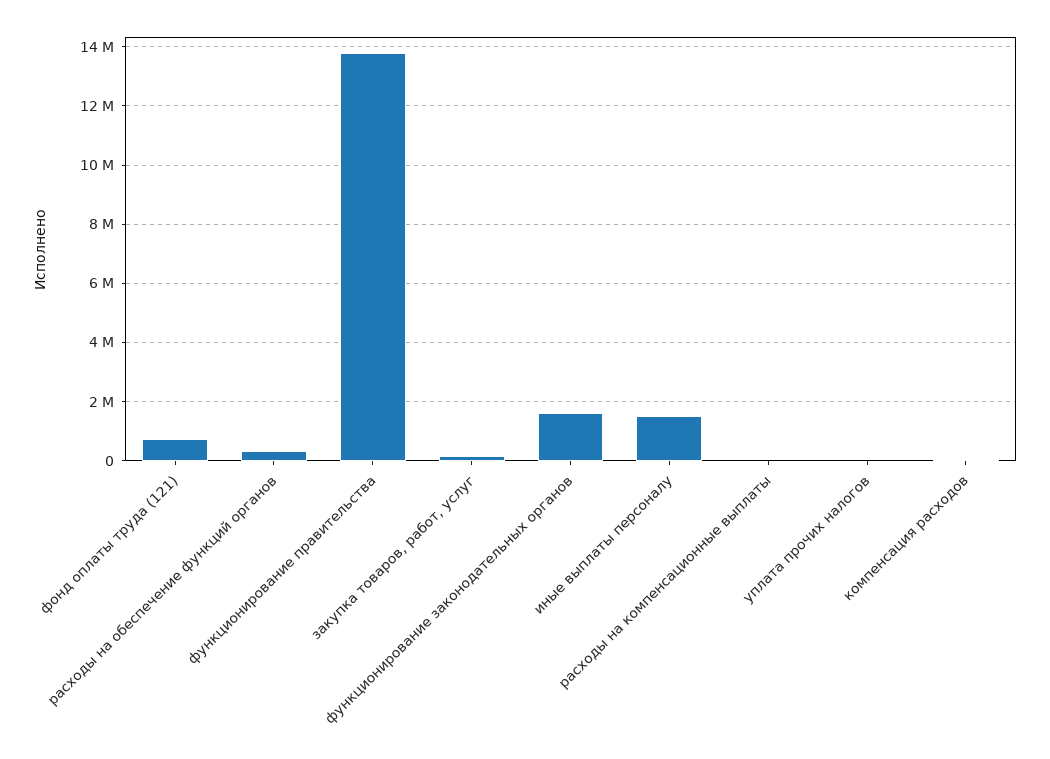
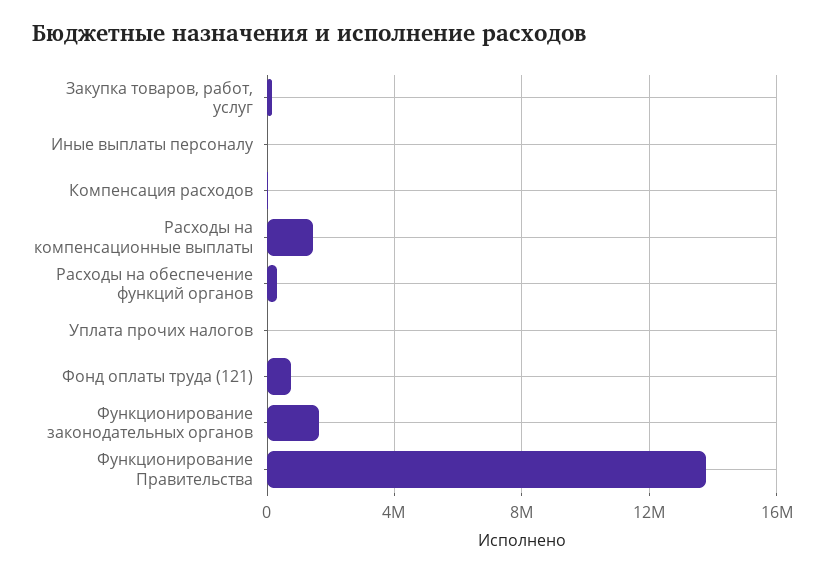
иные выплаты персоналу: 1500000 -> 0
расходы на компенсационные выплаты: 0 -> 1500000

